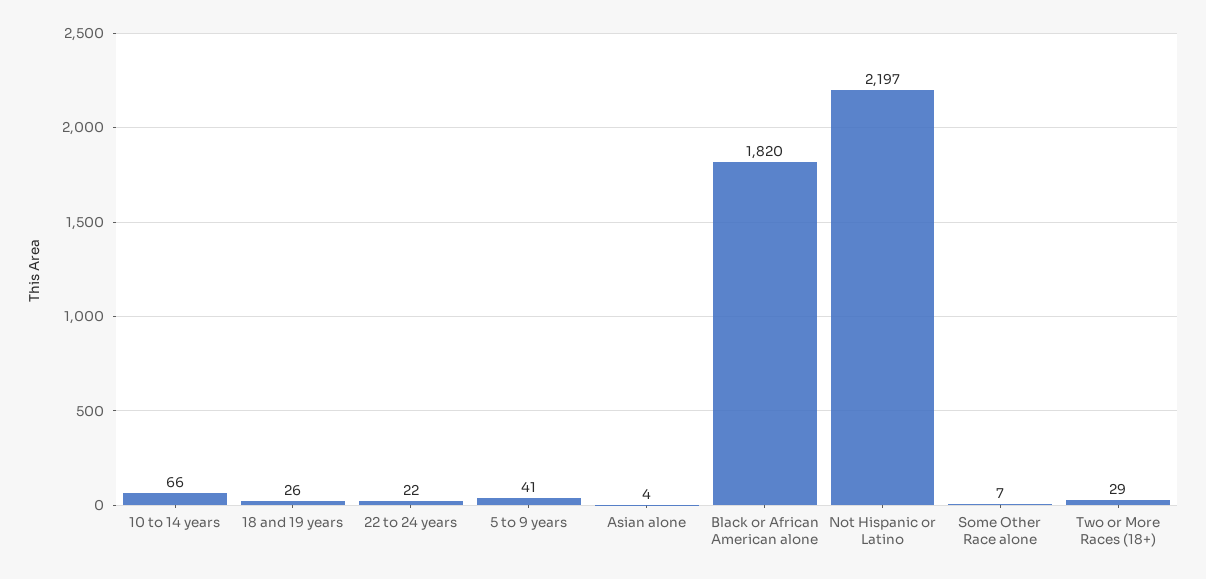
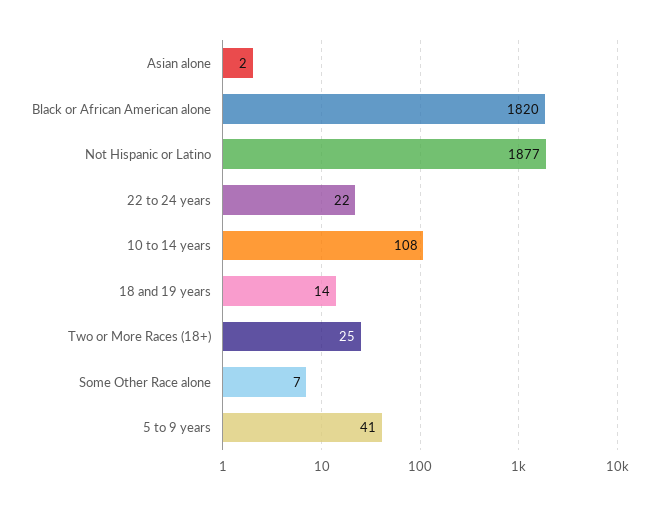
10 to 14 years: 66 -> 108
18 and 19 years: 26 -> 14
Asian alone: 4 -> 2
Not Hispanic or Latino: 2197 -> 1877
Two or More Races (18+): 29 -> 25

